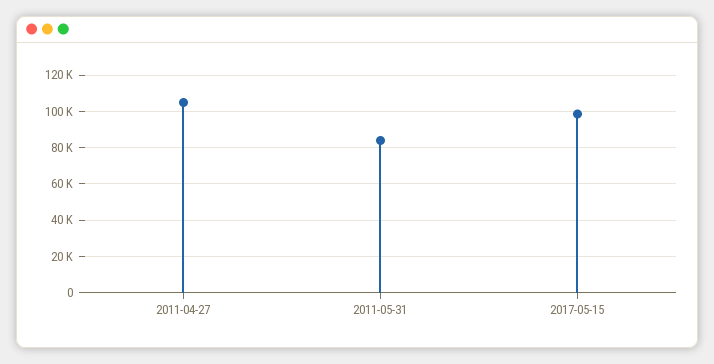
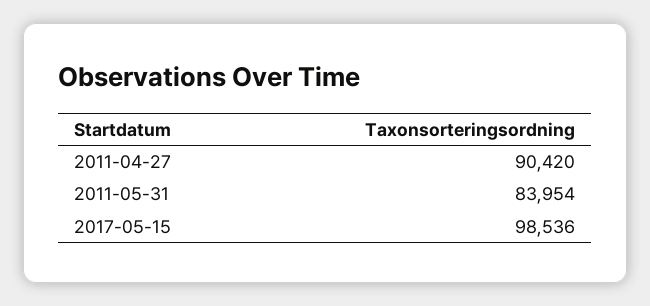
2011-04-27: 105000 -> 90420

